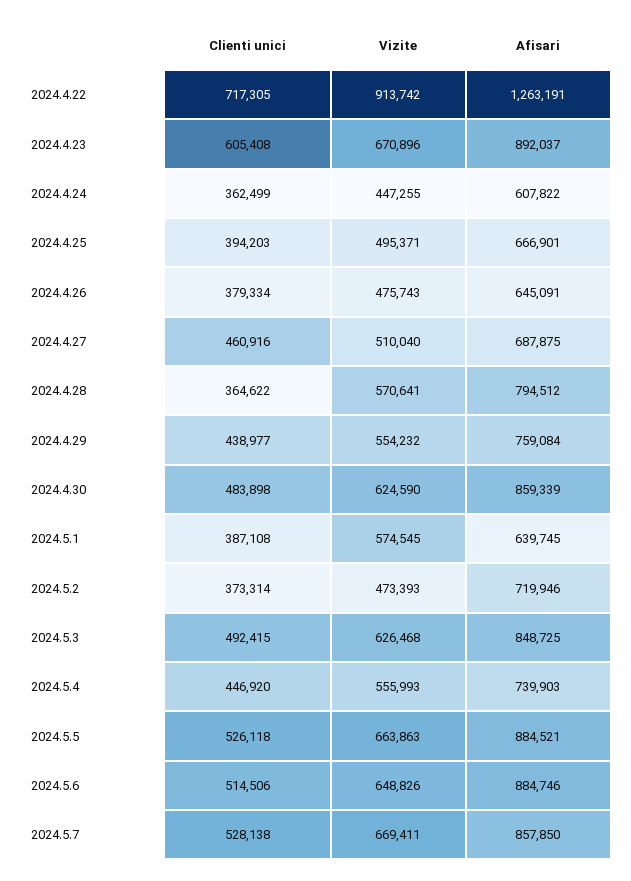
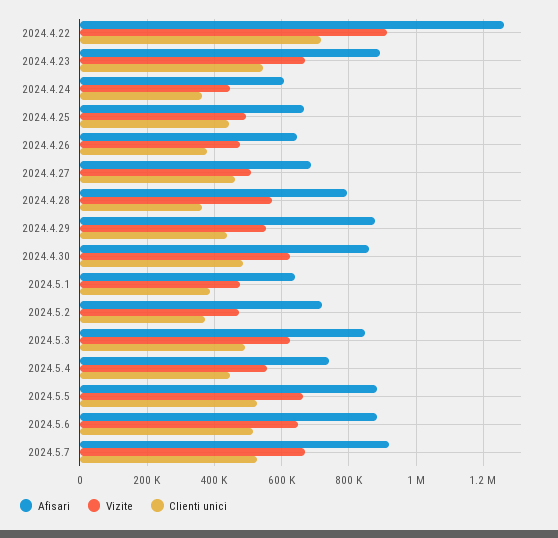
Clienti unici, 2024.4.23: 605408 -> 540000
Clienti unici, 2024.4.25: 394203 -> 440000
Afisari, 2024.4.29: 759084 -> 880000
Vizite, 2024.5.1: 574545 -> 480000
Afisari, 2024.5.7: 857850 -> 920000

